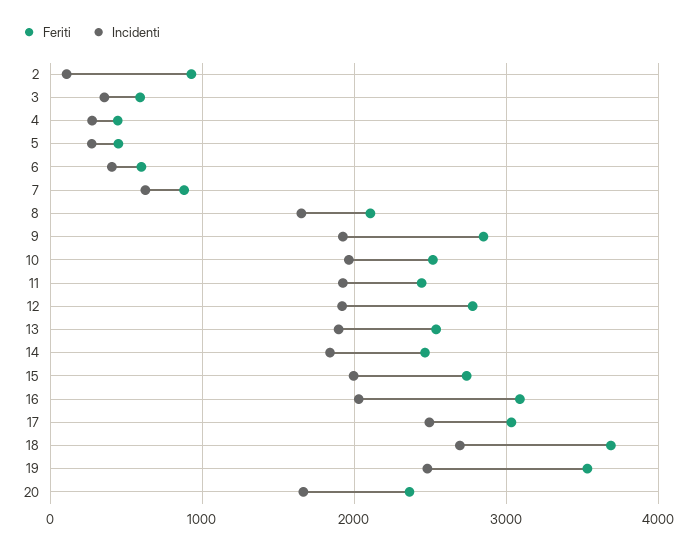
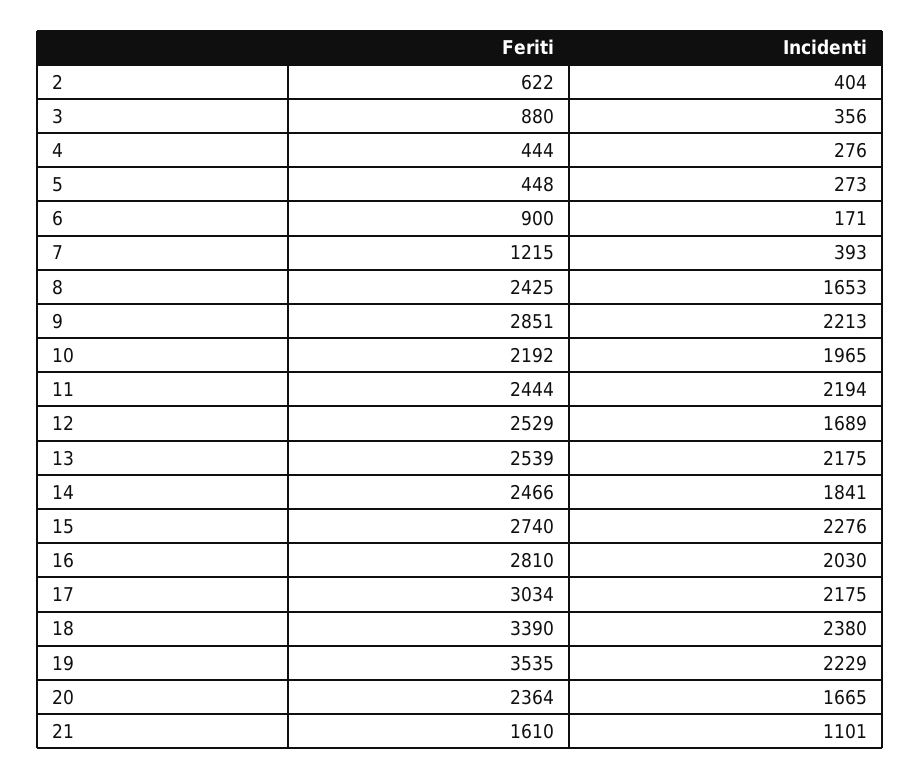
Feriti, 2: 900 -> 622
Incidenti, 2: 100 -> 404
Feriti, 3: 600 -> 880
Feriti, 6: 600 -> 900
Incidenti, 6: 400 -> 171
Feriti, 7: 900 -> 1215
Incidenti, 7: 600 -> 393
Feriti, 8: 2100 -> 2425
Incidenti, 9: 1900 -> 2213
Feriti, 10: 2500 -> 2192
Incidenti, 11: 1900 -> 2194
Feriti, 12: 2800 -> 2529
Incidenti, 12: 1900 -> 1689
Incidenti, 13: 1900 -> 2175
Incidenti, 15: 2000 -> 2276
Feriti, 16: 3100 -> 2810
Incidenti, 17: 2500 -> 2175
Feriti, 18: 3700 -> 3390
Incidenti, 18: 2700 -> 2380
Incidenti, 19: 2500 -> 2229
Feriti, 21: none -> 1610
Incidenti, 21: none -> 1101

